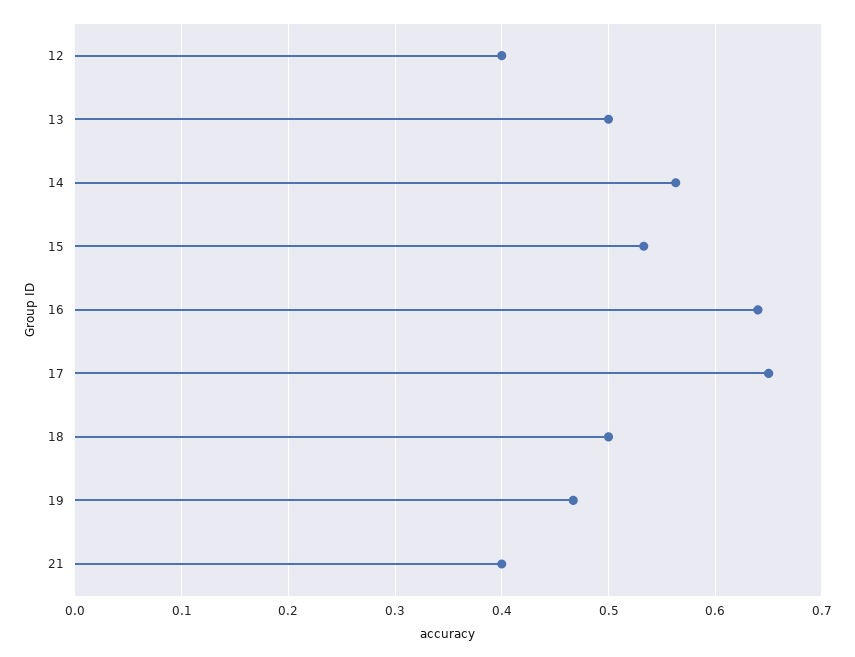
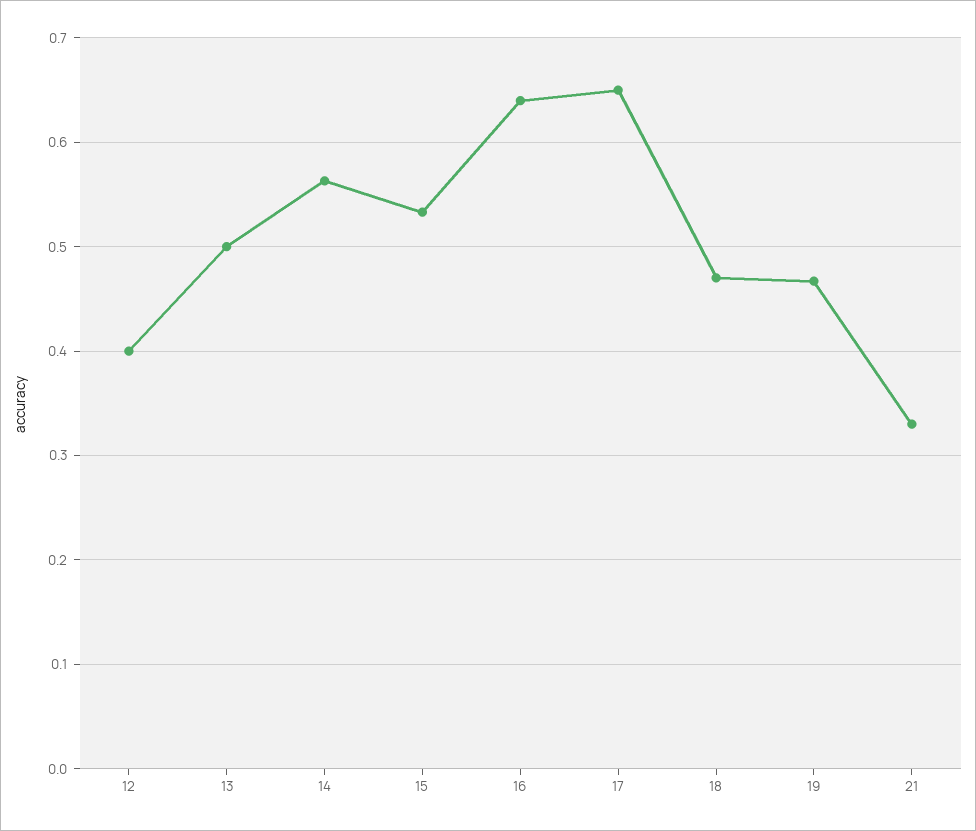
18: 0.5 -> 0.47
21: 0.4 -> 0.33

